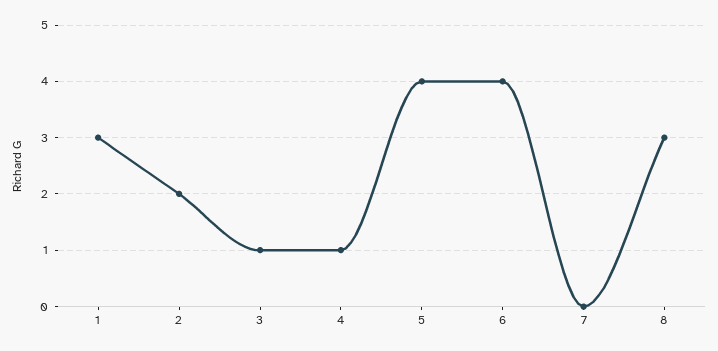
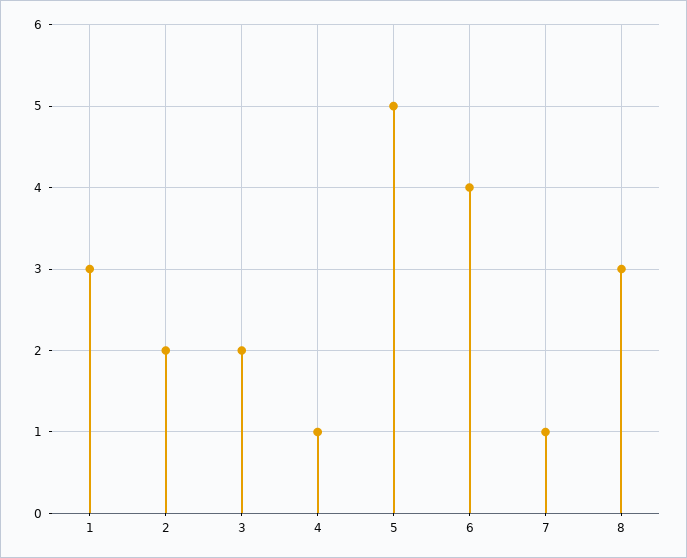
3: 1 -> 2
5: 4 -> 5
7: 0 -> 1

